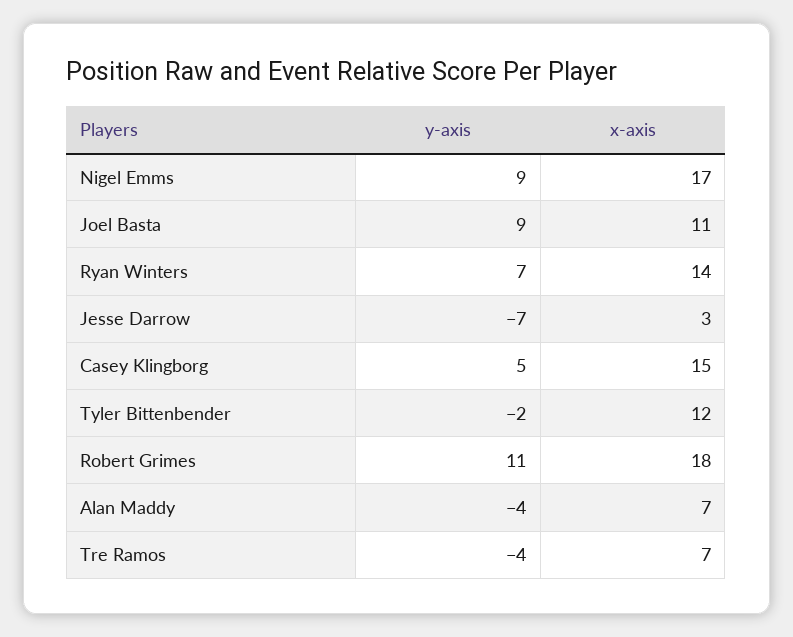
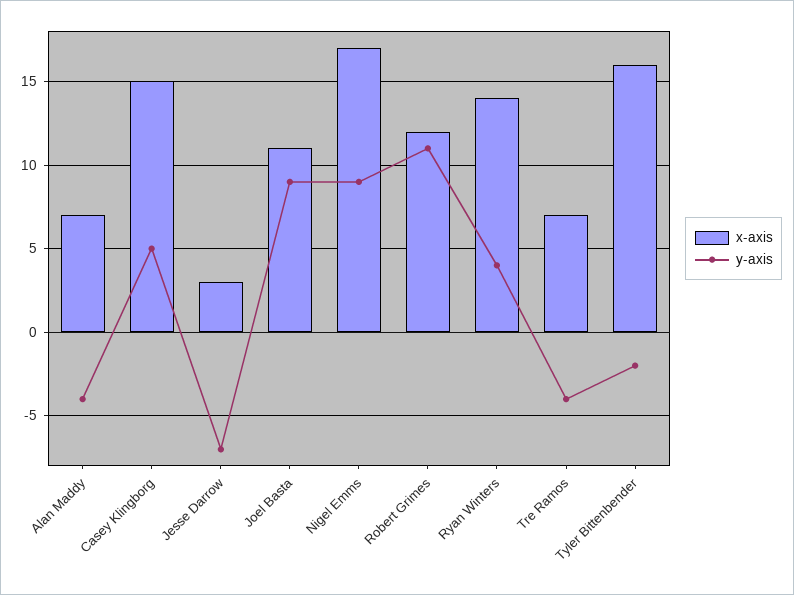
y-axis, Ryan Winters: 7 -> 4
x-axis, Tyler Bittenbender: 12 -> 16
x-axis, Robert Grimes: 18 -> 12

